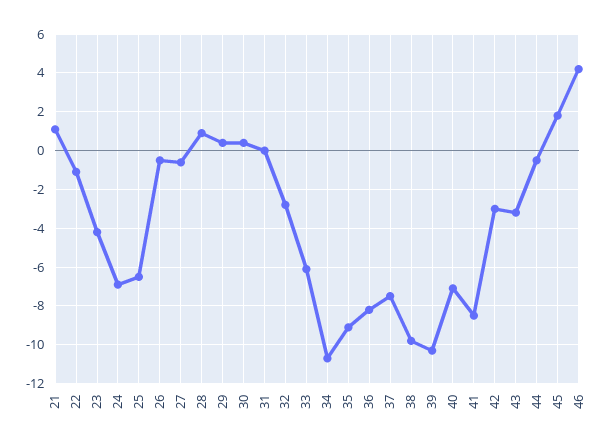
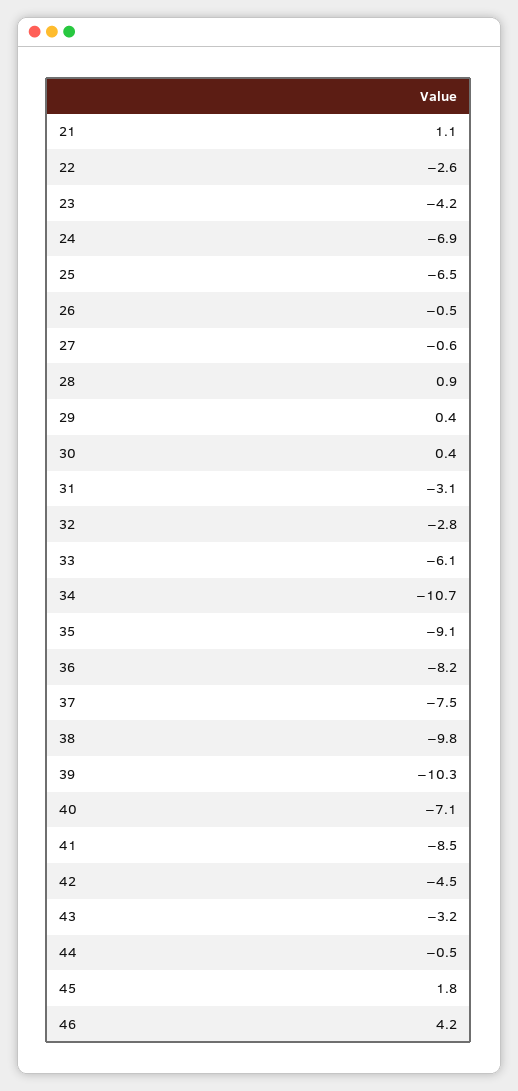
22: -1 -> -2.6
31: 0 -> -3.1
42: -3 -> -4.5

